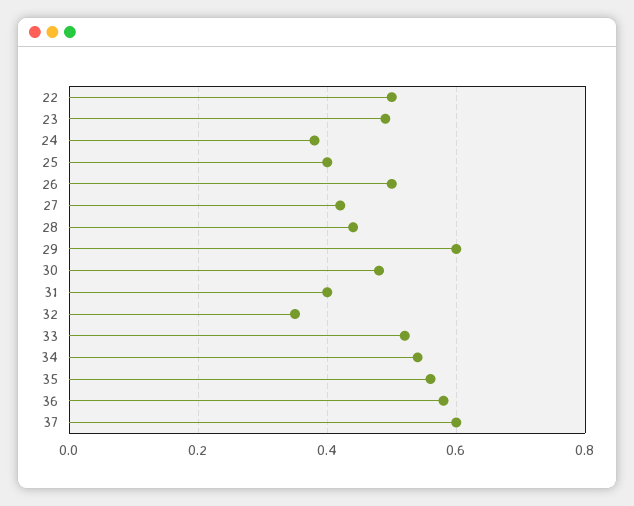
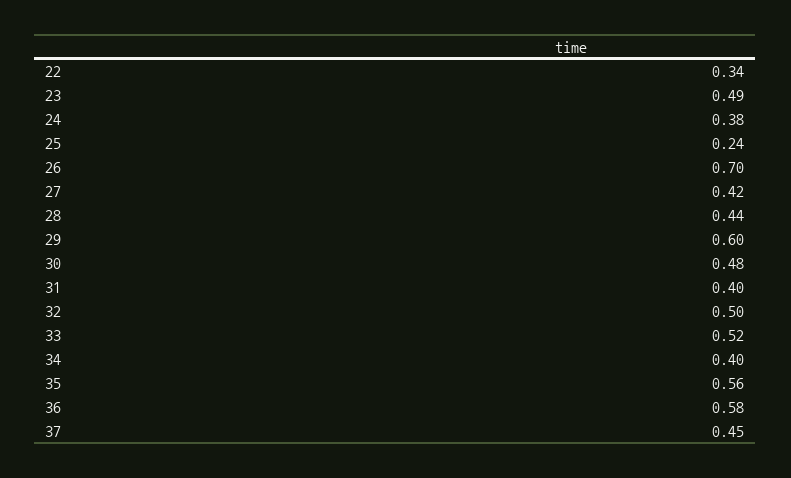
22: 0.5 -> 0.34
25: 0.4 -> 0.24
26: 0.5 -> 0.7
32: 0.35 -> 0.5
34: 0.55 -> 0.4
37: 0.6 -> 0.45

